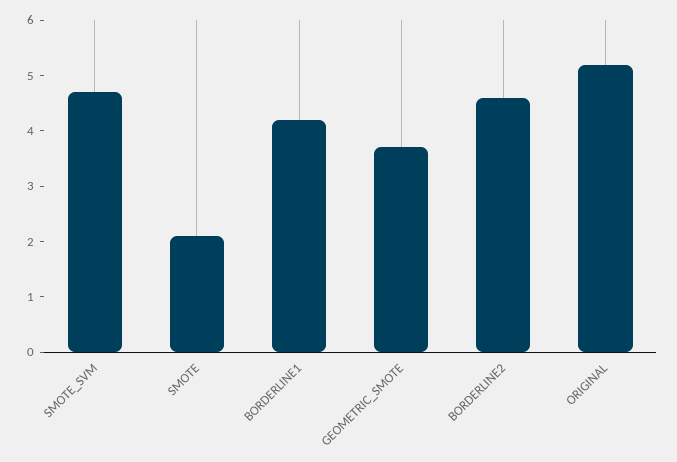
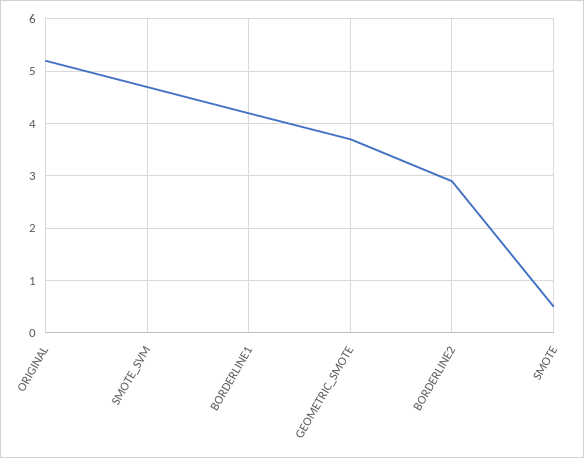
SMOTE: 2 -> 0.5
BORDERLINE2: 4.5 -> 3

